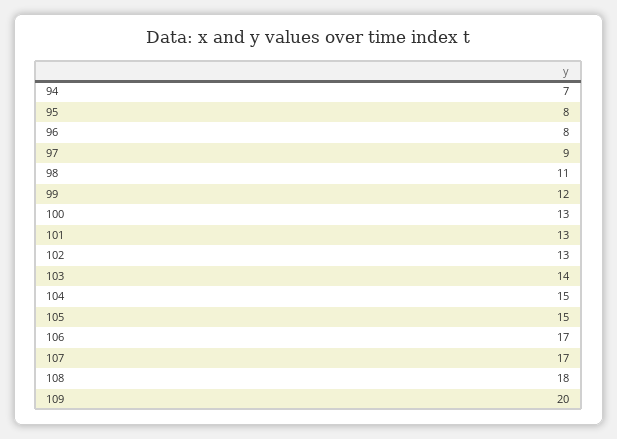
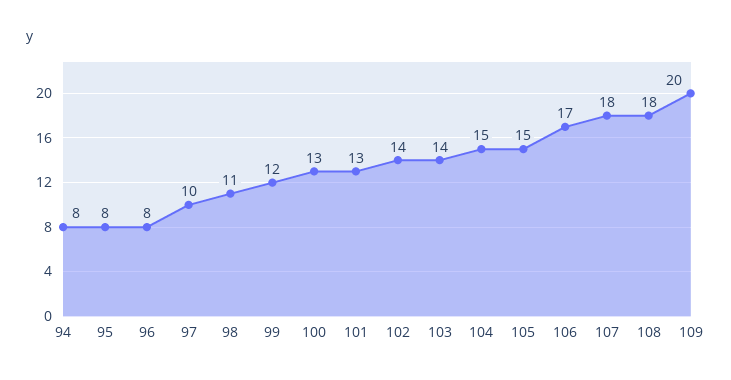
94: 7 -> 8
97: 9 -> 10
102: 13 -> 14
107: 17 -> 18

